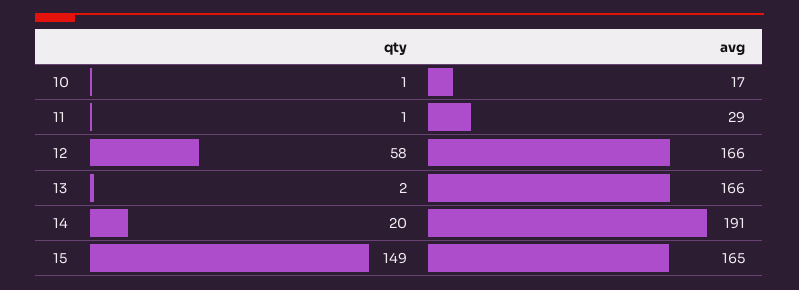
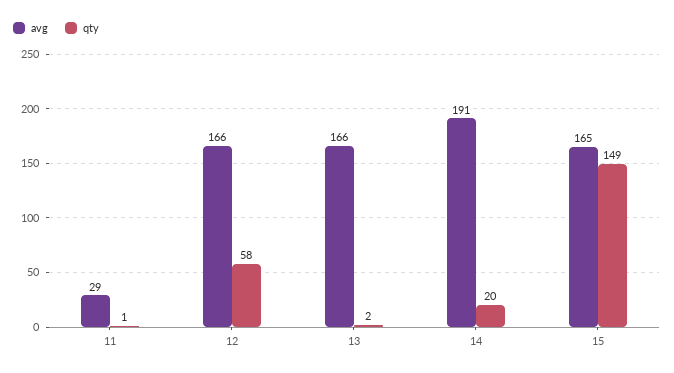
qty, 10: 1 -> none
avg, 10: 17 -> none

